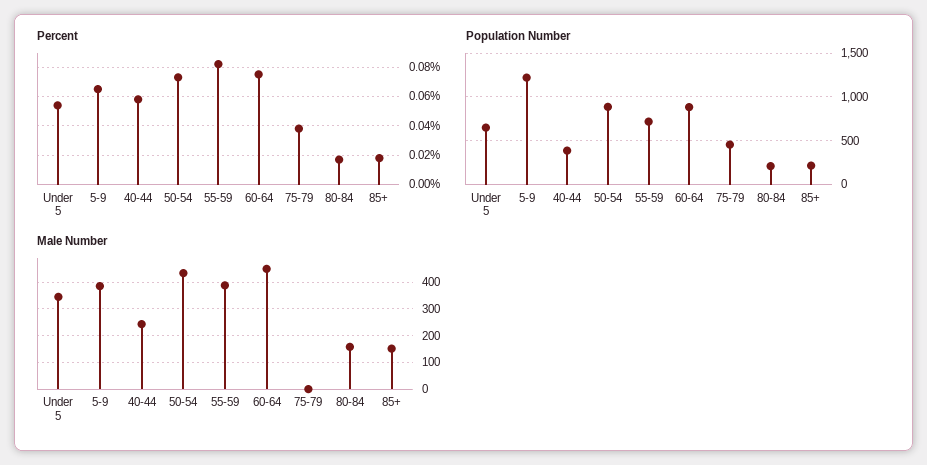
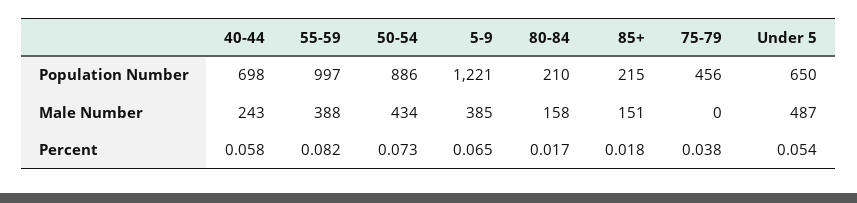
Percent, 60-64: 0.075 -> none
Population Number, 40-44: 400 -> 698
Population Number, 55-59: 700 -> 997
Population Number, 60-64: 900 -> none
Male Number, Under 5: 350 -> 487
Male Number, 60-64: 450 -> none

